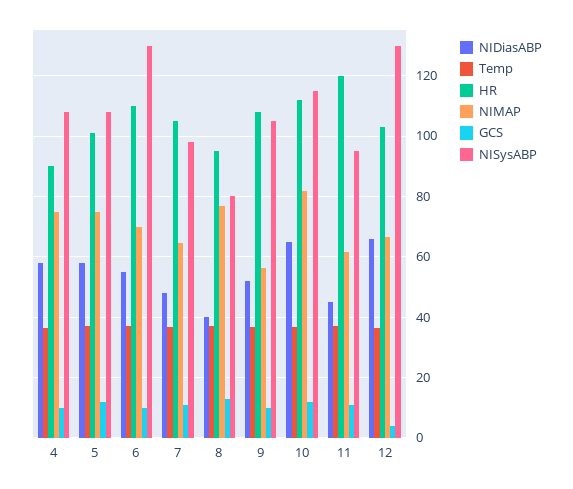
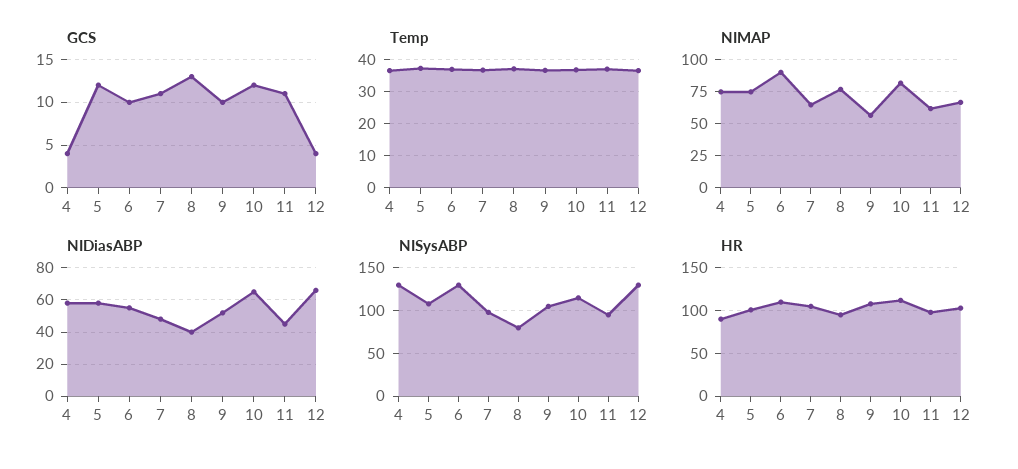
GCS, 4: 10 -> 4
NISysABP, 4: 108 -> 130
NIMAP, 6: 70 -> 90
HR, 11: 120 -> 100

